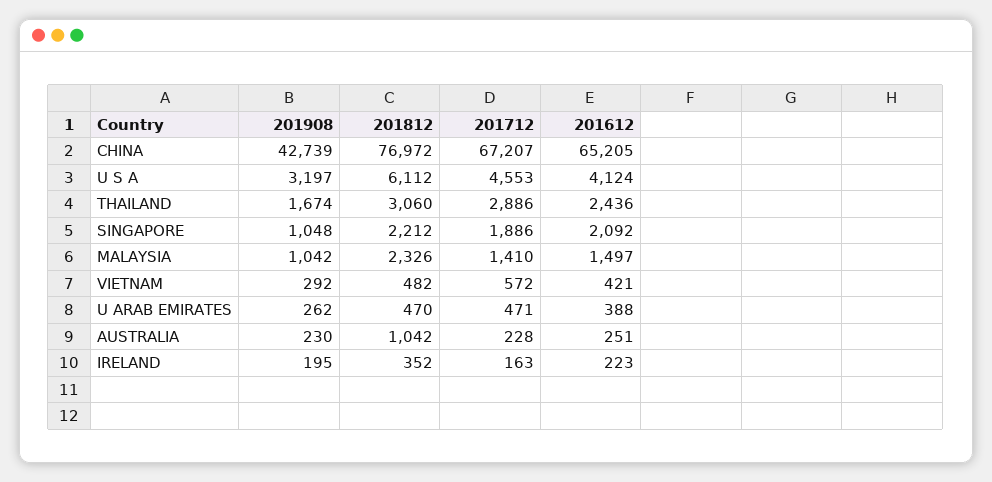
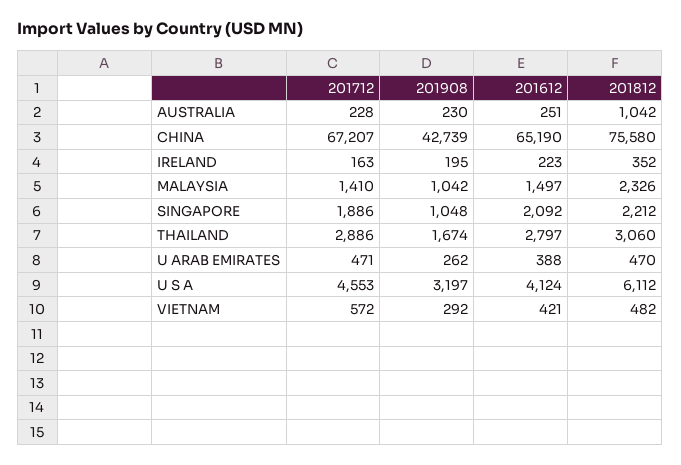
201812, CHINA: 76972 -> 75580
201612, CHINA: 65205 -> 65190
201612, THAILAND: 2436 -> 2797

